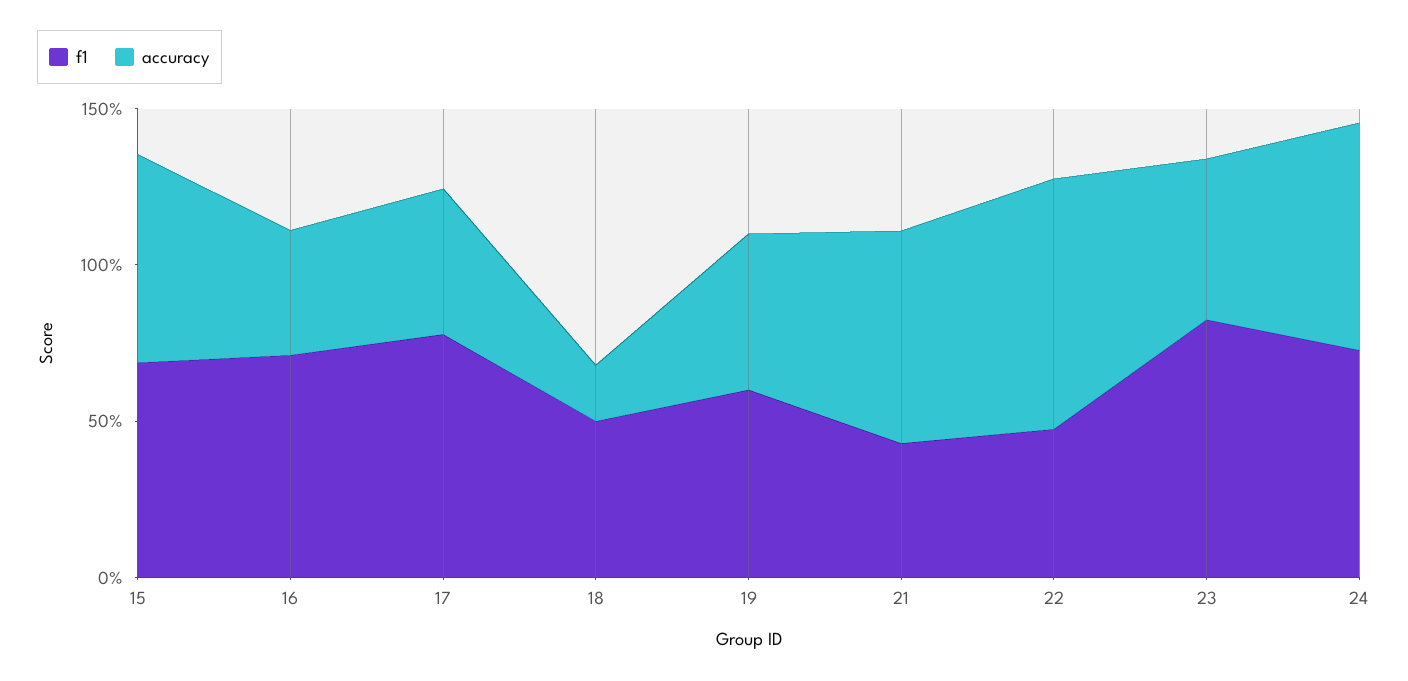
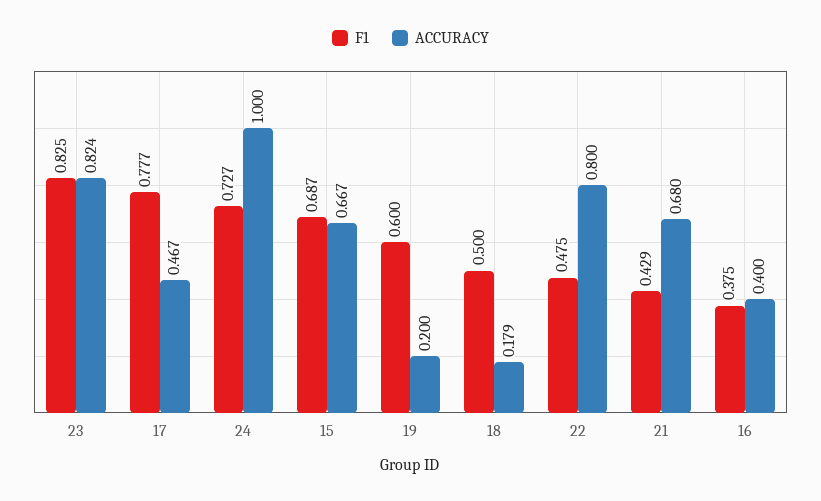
f1, 16: 0.7 -> 0.375
accuracy, 19: 0.5 -> 0.2
accuracy, 23: 0.5 -> 0.824
accuracy, 24: 0.7 -> 1

